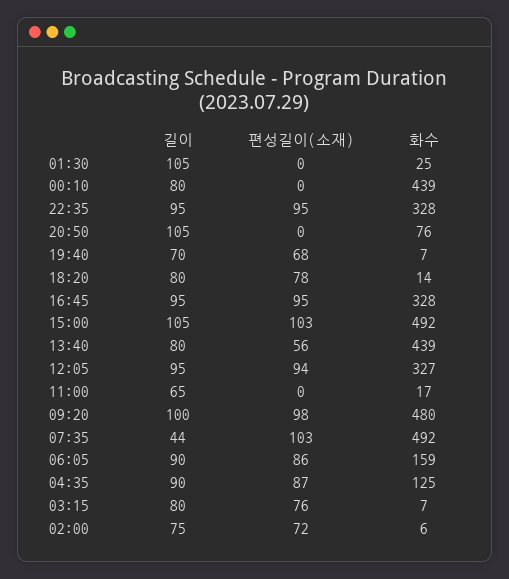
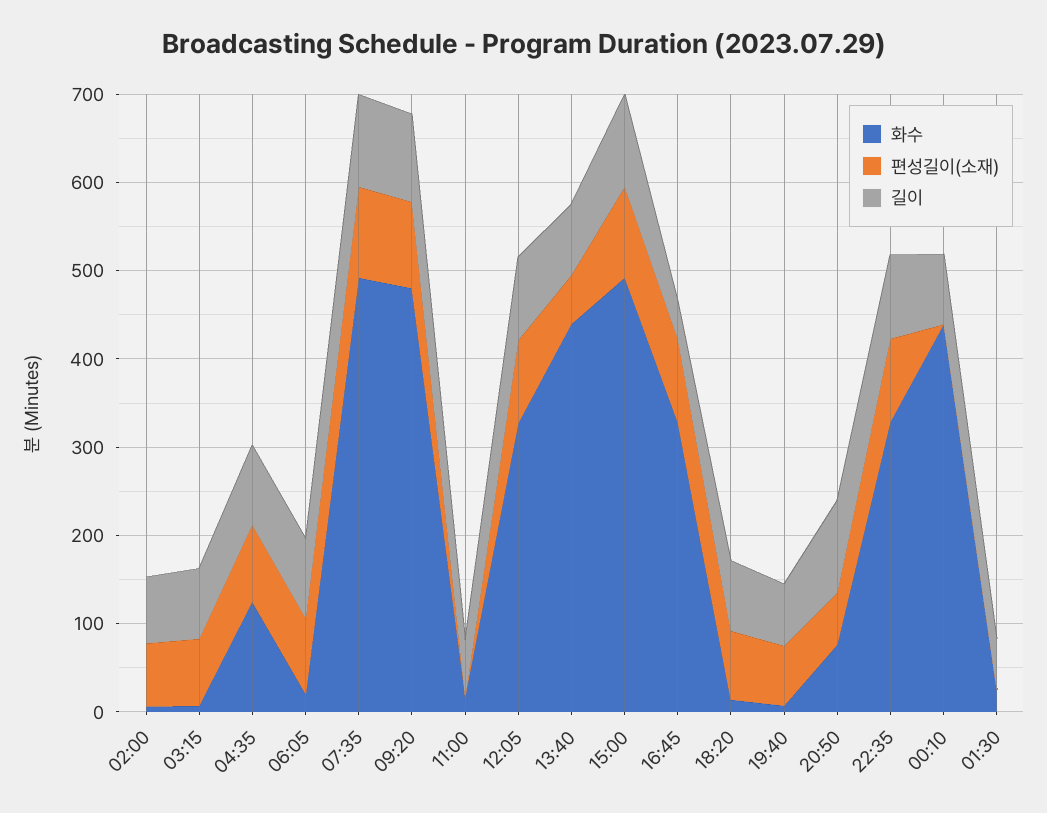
길이, 01:30: 105 -> 60
편성길이(소재), 20:50: 0 -> 60
길이, 16:45: 95 -> 40
길이, 07:35: 44 -> 100
화수, 06:05: 159 -> 20

